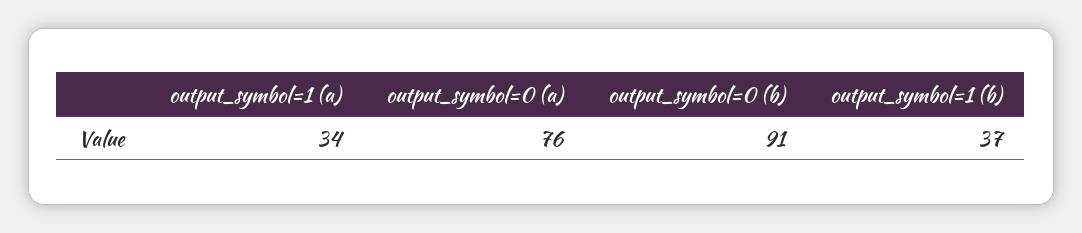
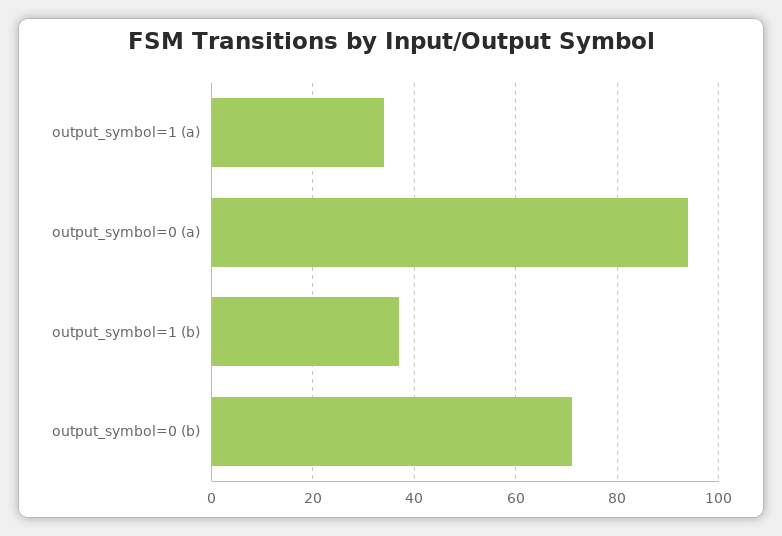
output_symbol=0 (a): 76 -> 95
output_symbol=0 (b): 91 -> 70

